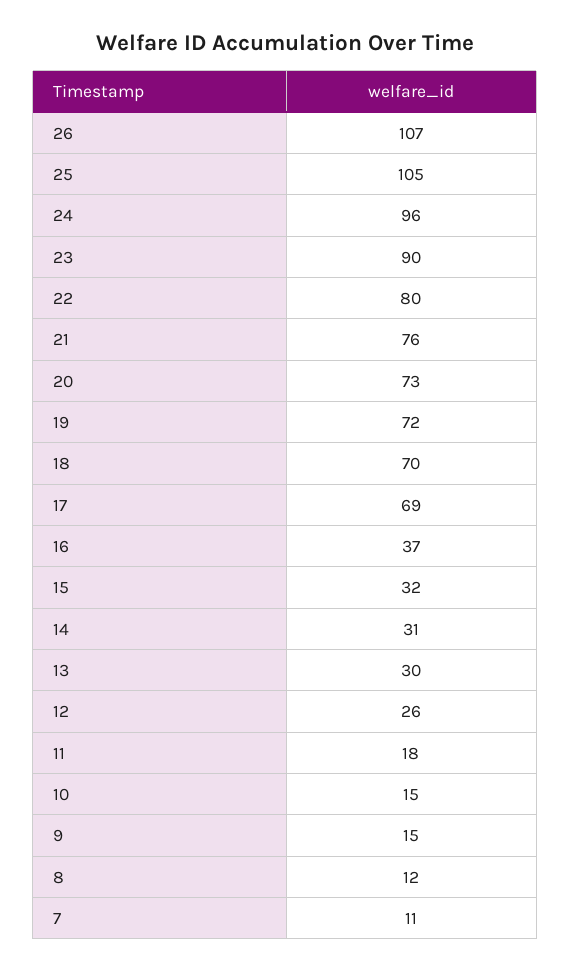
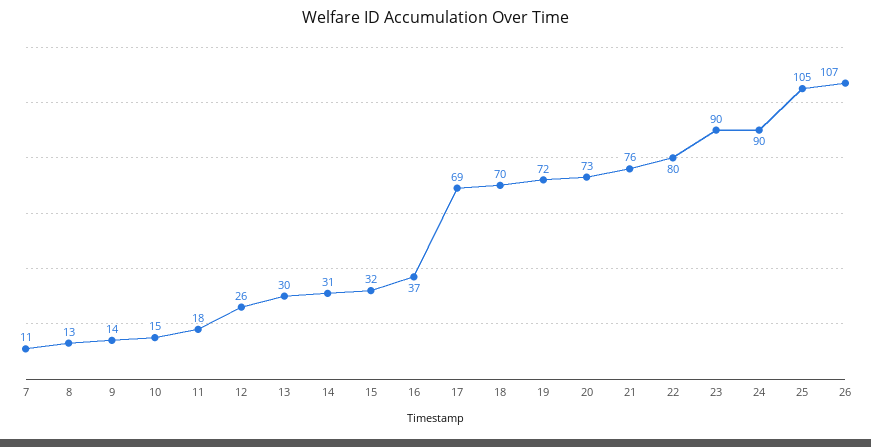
24: 96 -> 90
9: 15 -> 14
8: 12 -> 13

